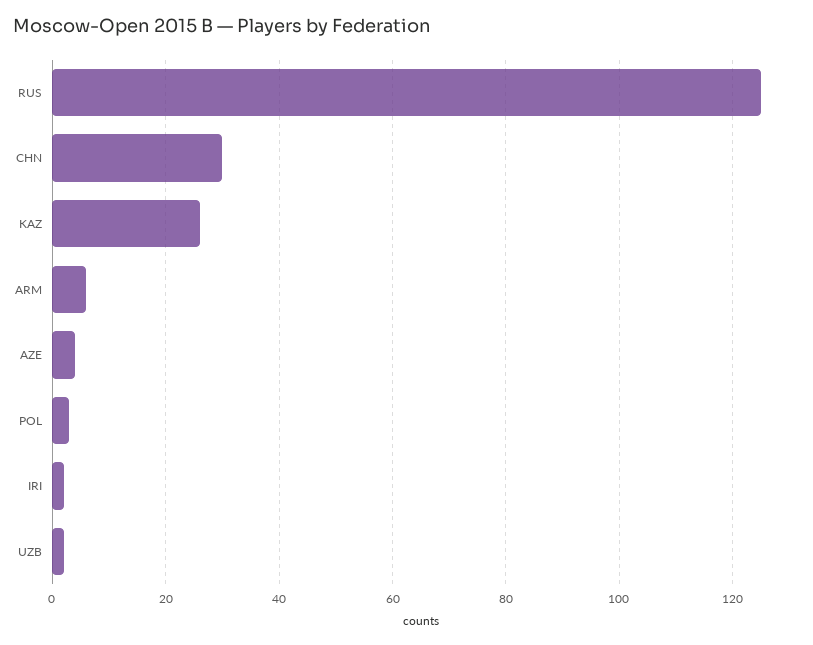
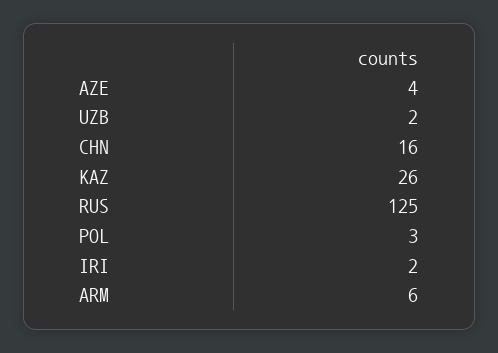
CHN: 30 -> 16

